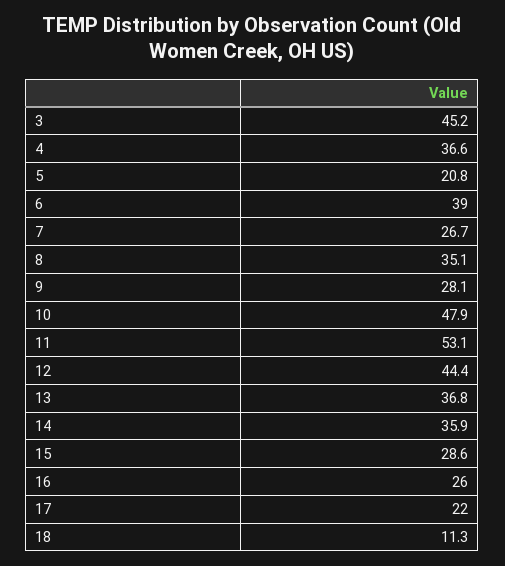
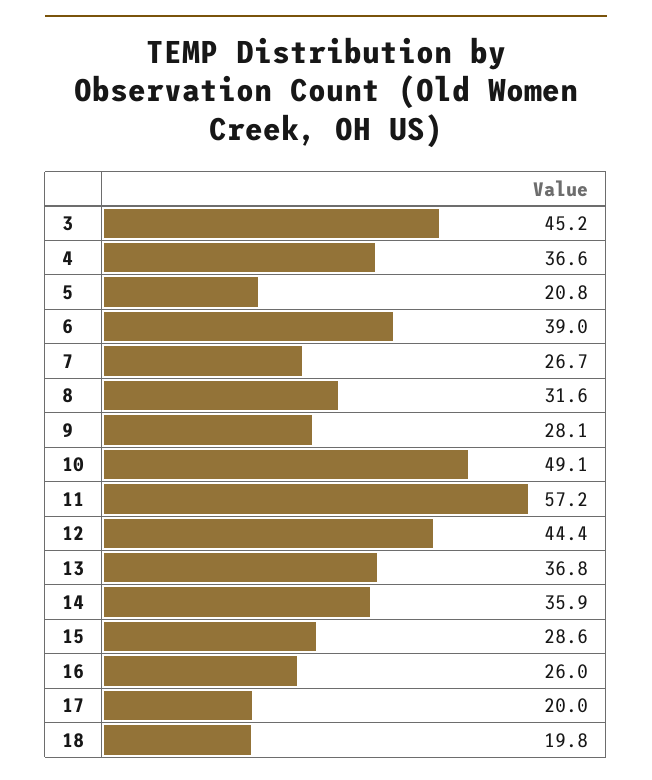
8: 35.1 -> 31.6
10: 47.9 -> 49.1
11: 53.1 -> 57.2
17: 22 -> 20
18: 11.3 -> 19.8

